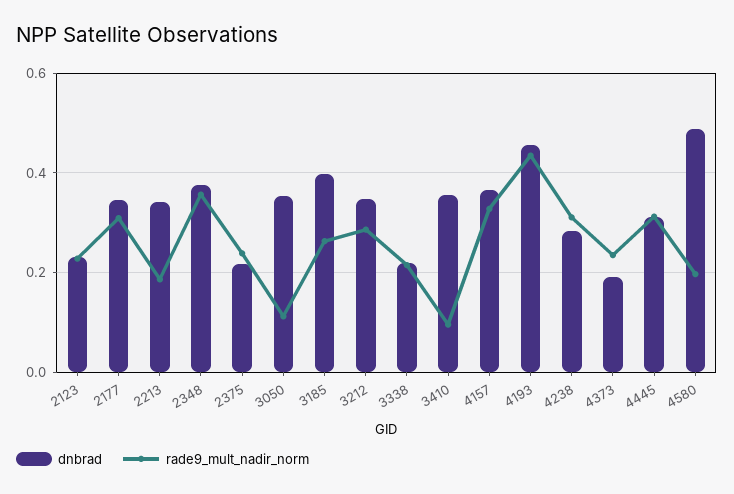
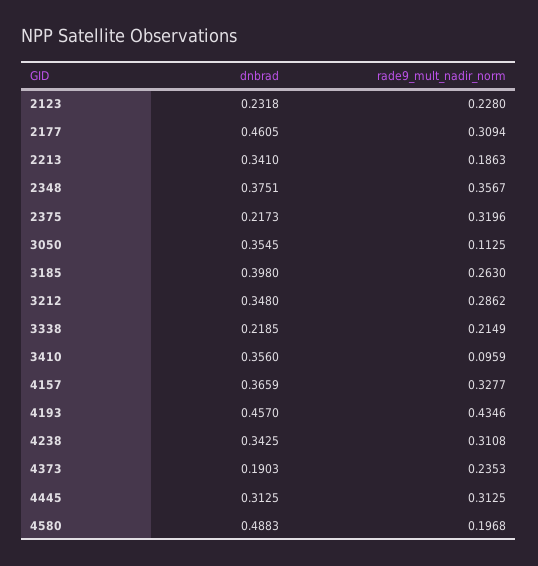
dnbrad, 2177: 0.34 -> 0.4605
rade9_mult_nadir_norm, 2375: 0.24 -> 0.3196
dnbrad, 4238: 0.28 -> 0.3425

